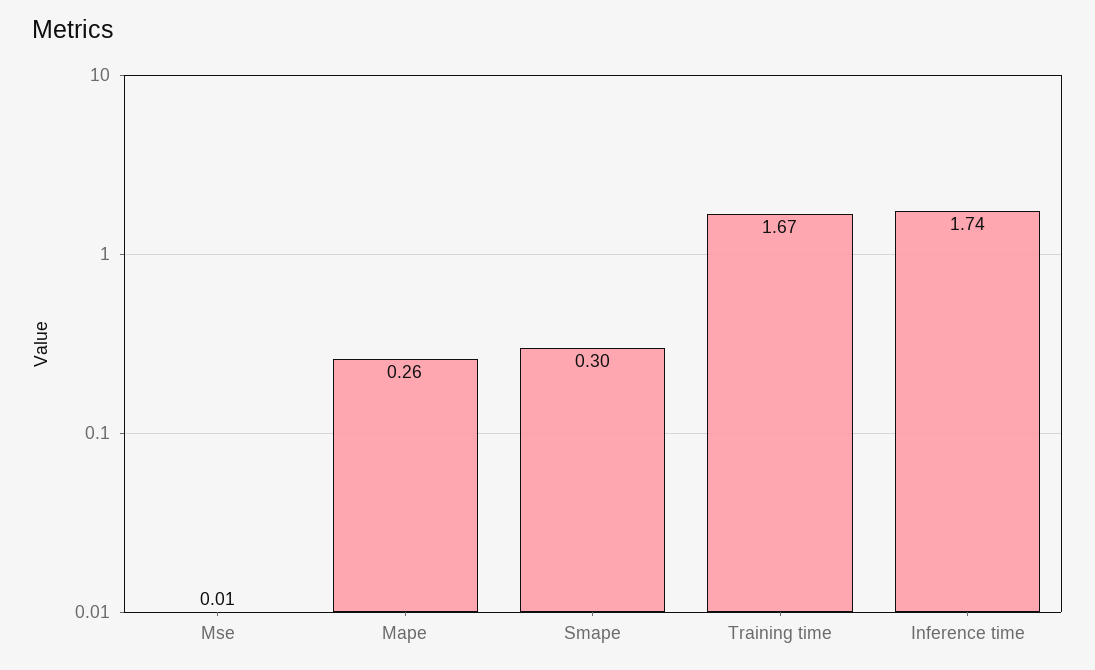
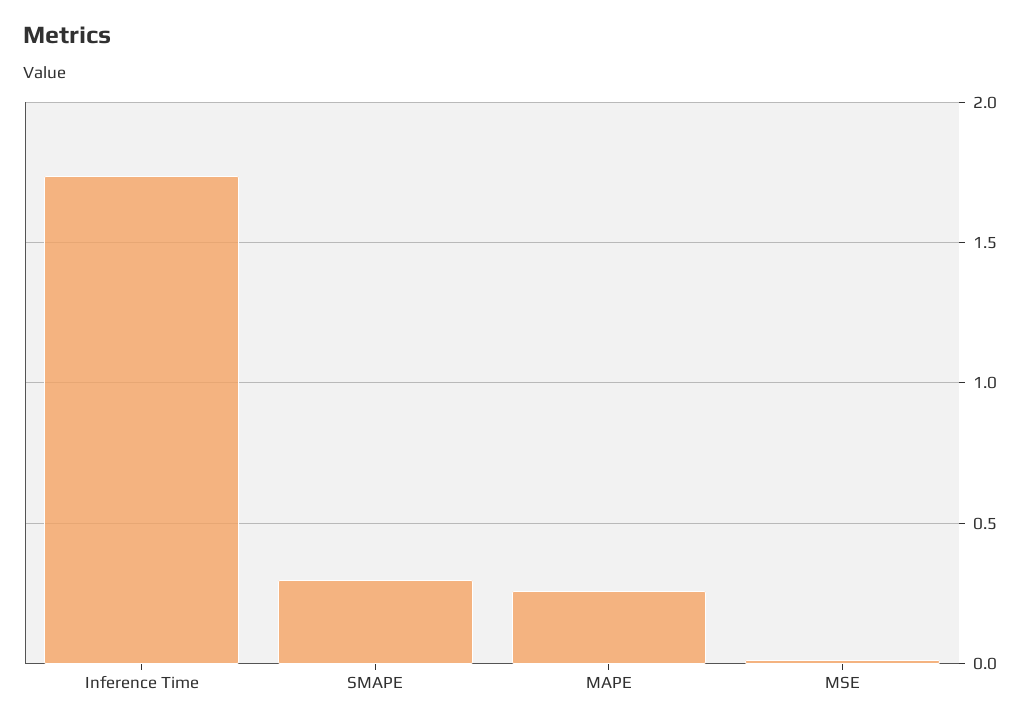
Training time: 1.67 -> none

